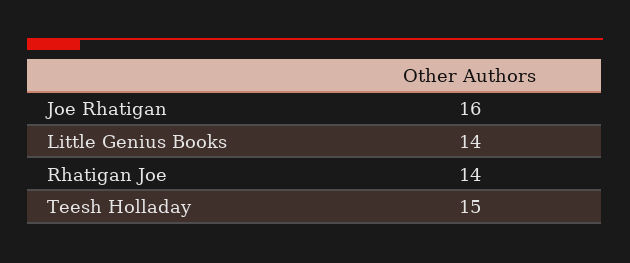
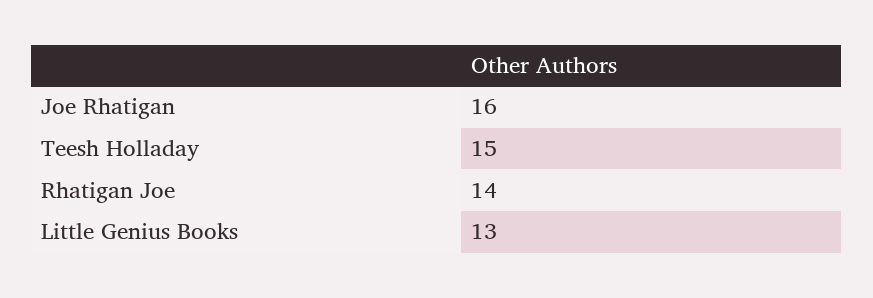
Little Genius Books: 14 -> 13

